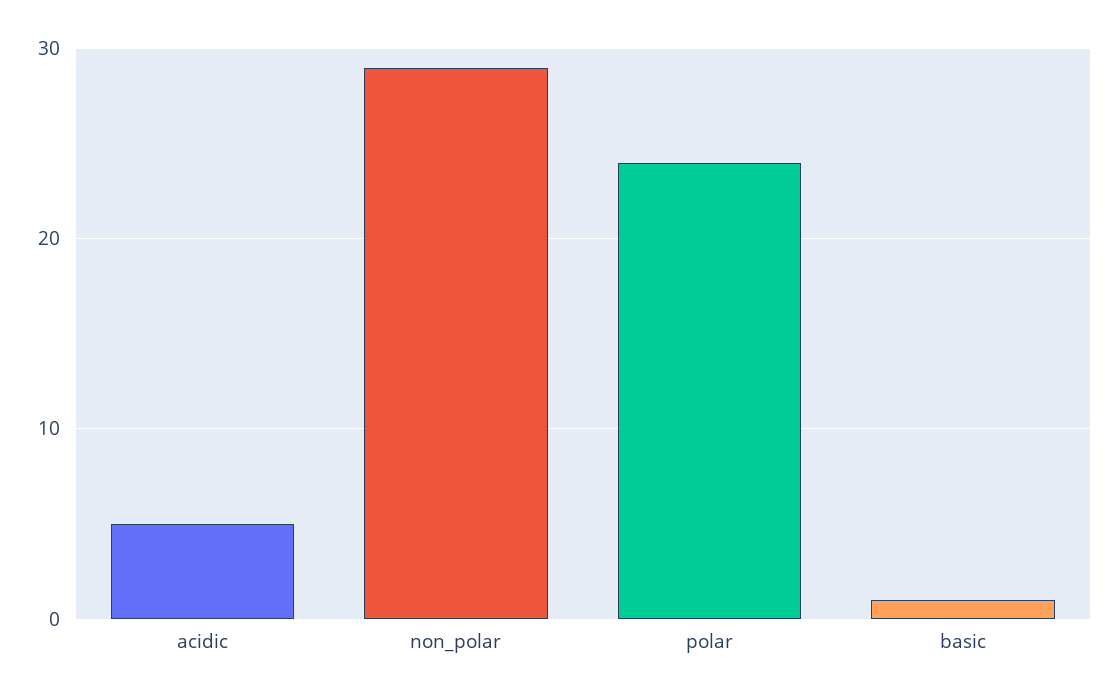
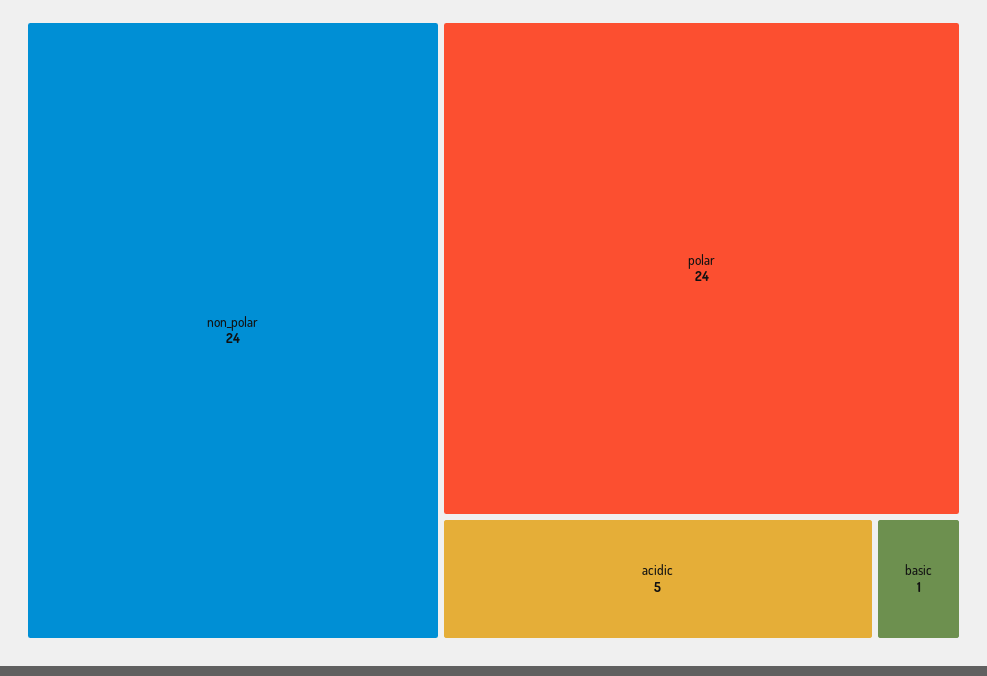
non_polar: 29 -> 24

